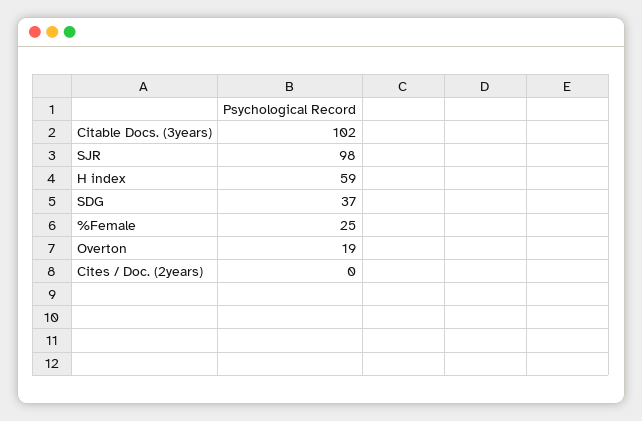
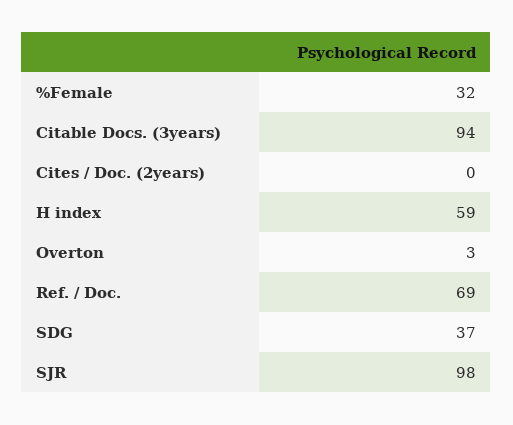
Citable Docs. (3years): 102 -> 94
%Female: 25 -> 32
Overton: 19 -> 3
Ref. / Doc.: none -> 69

